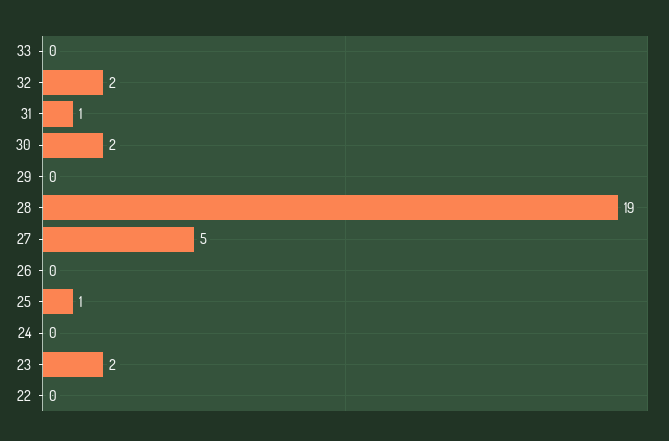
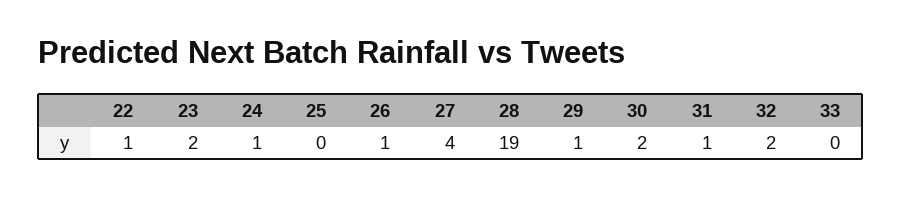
29: 0 -> 1
27: 5 -> 4
26: 0 -> 1
25: 1 -> 0
24: 0 -> 1
22: 0 -> 1

